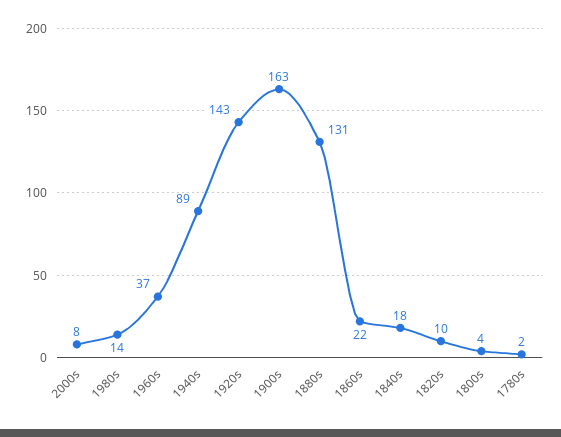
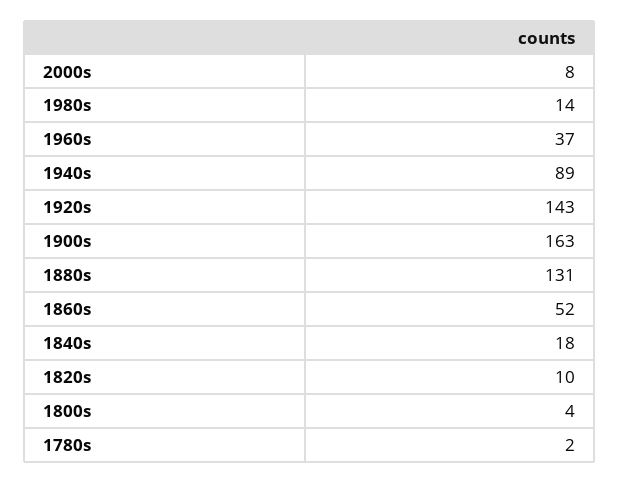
1860s: 22 -> 52

